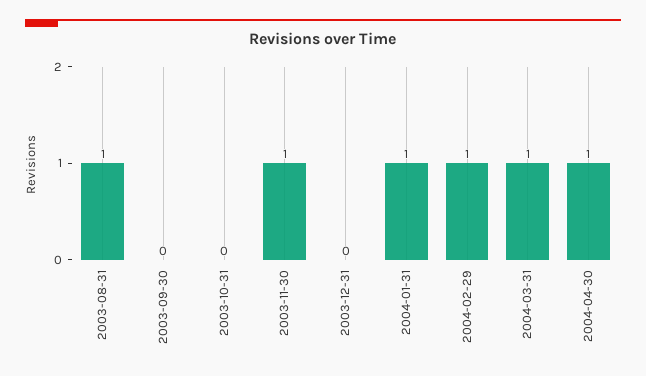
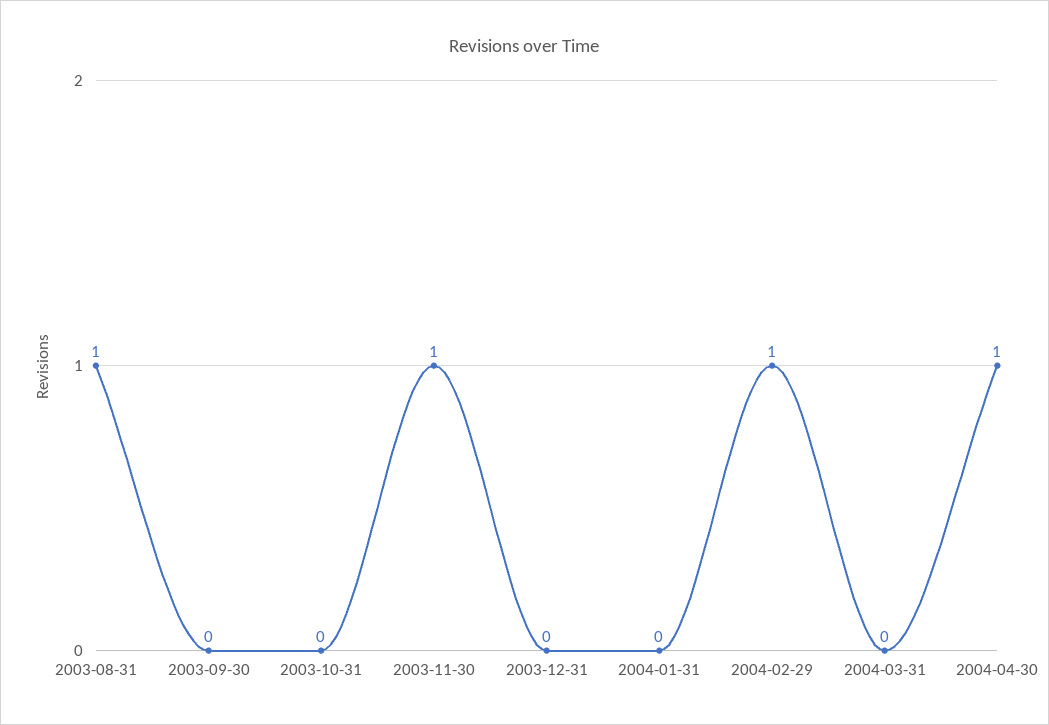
2004-01-31: 1 -> 0
2004-03-31: 1 -> 0

